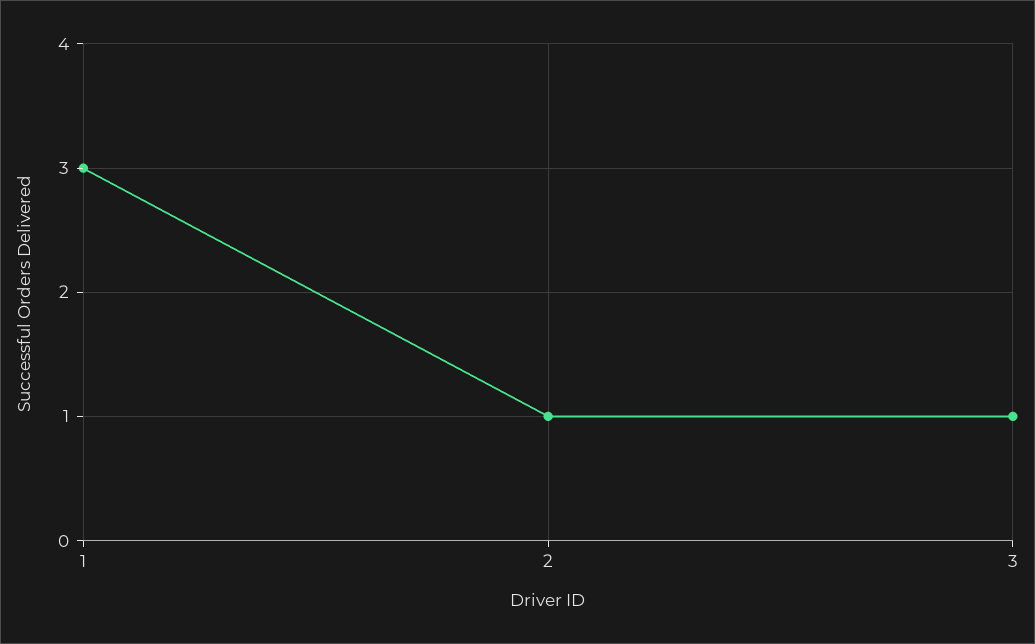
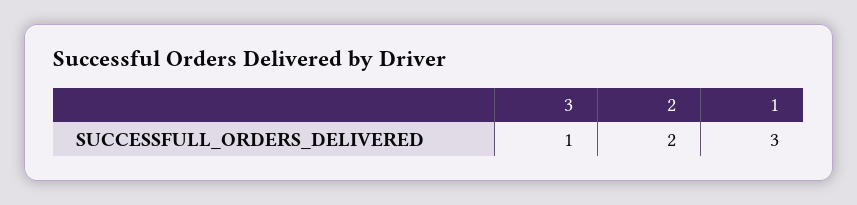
2: 1 -> 2

